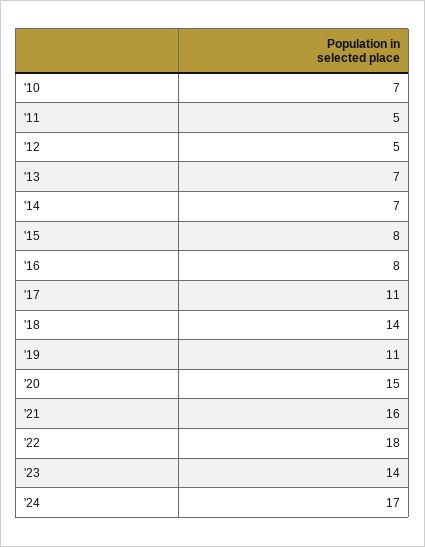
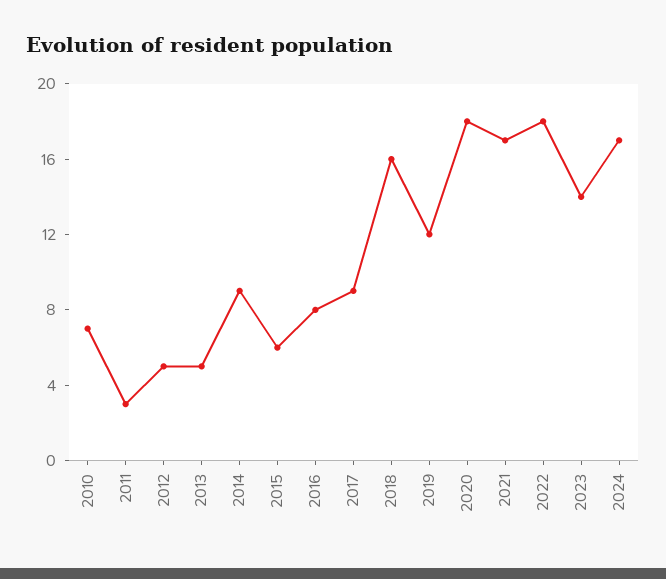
'11: 5 -> 3
'13: 7 -> 5
'14: 7 -> 9
'15: 8 -> 6
'17: 11 -> 9
'18: 14 -> 16
'19: 11 -> 12
'20: 15 -> 18
'21: 16 -> 17

